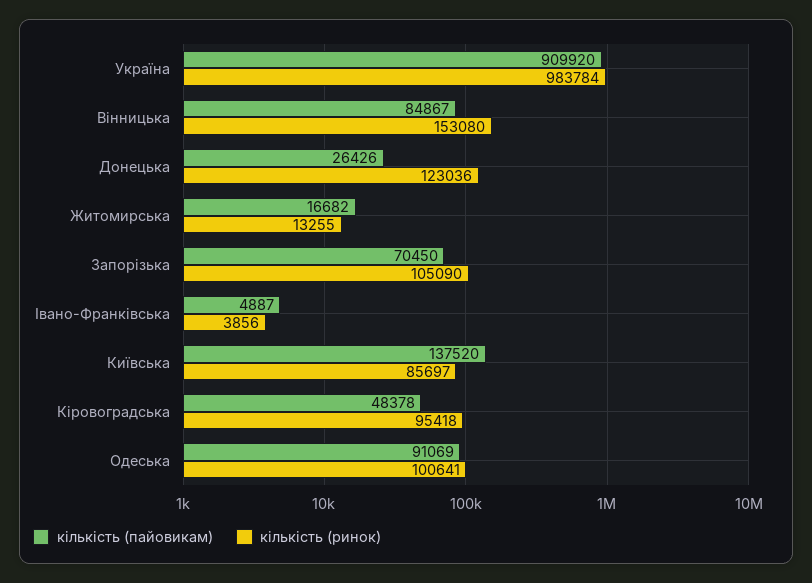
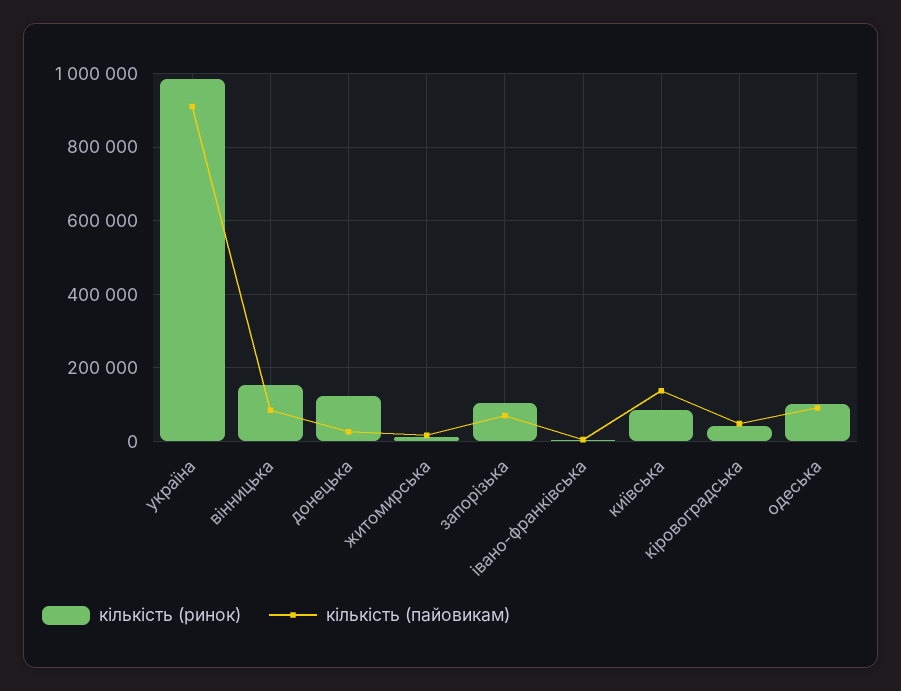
кількість (ринок), Кіровоградська: 95418 -> 40000

